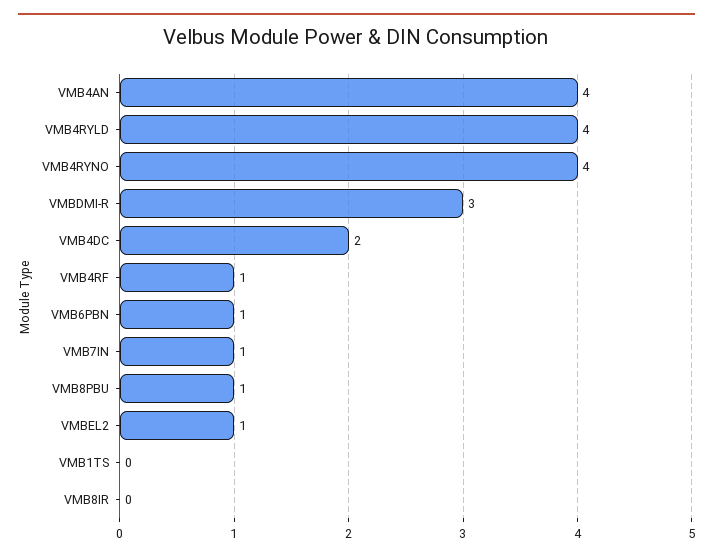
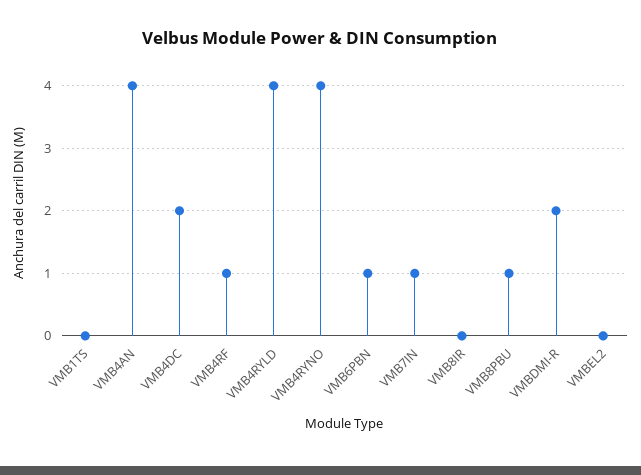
VMBDMI-R: 3 -> 2
VMBEL2: 1 -> 0

